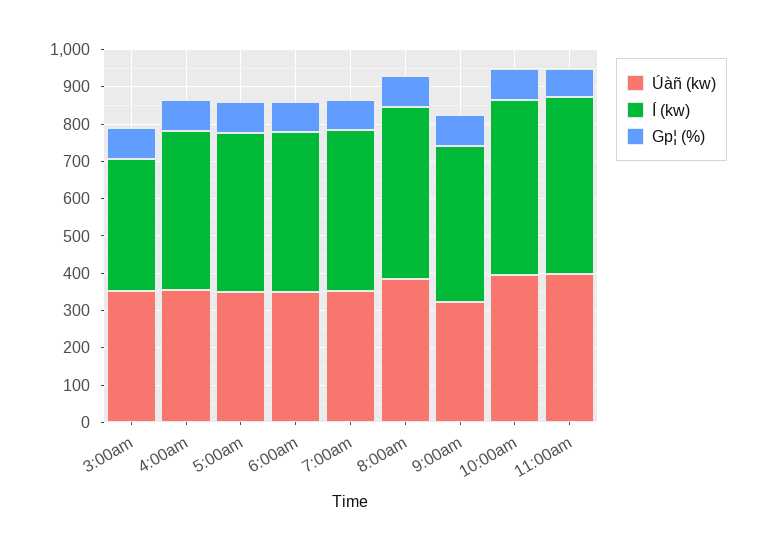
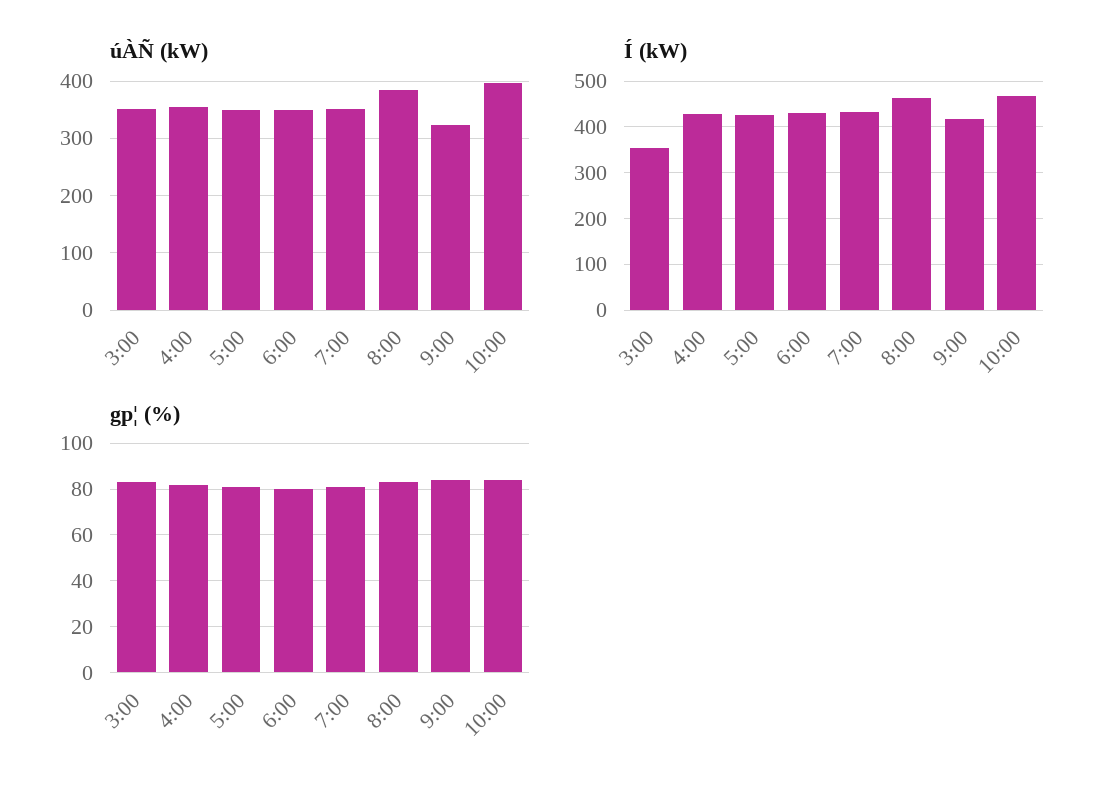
Úàñ (kw), 11:00am: 400 -> none
Í (kw), 11:00am: 475 -> none
Gp¦ (%), 11:00am: 75 -> none

